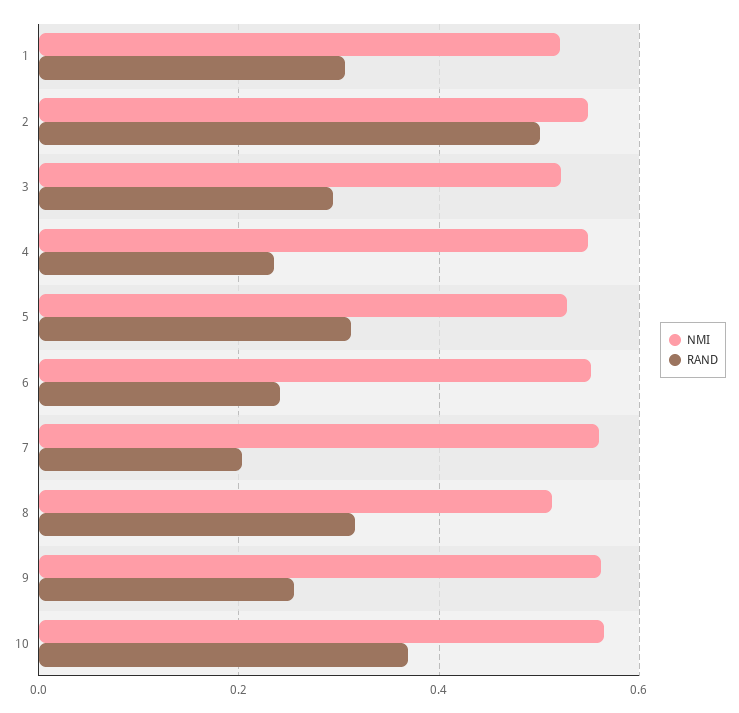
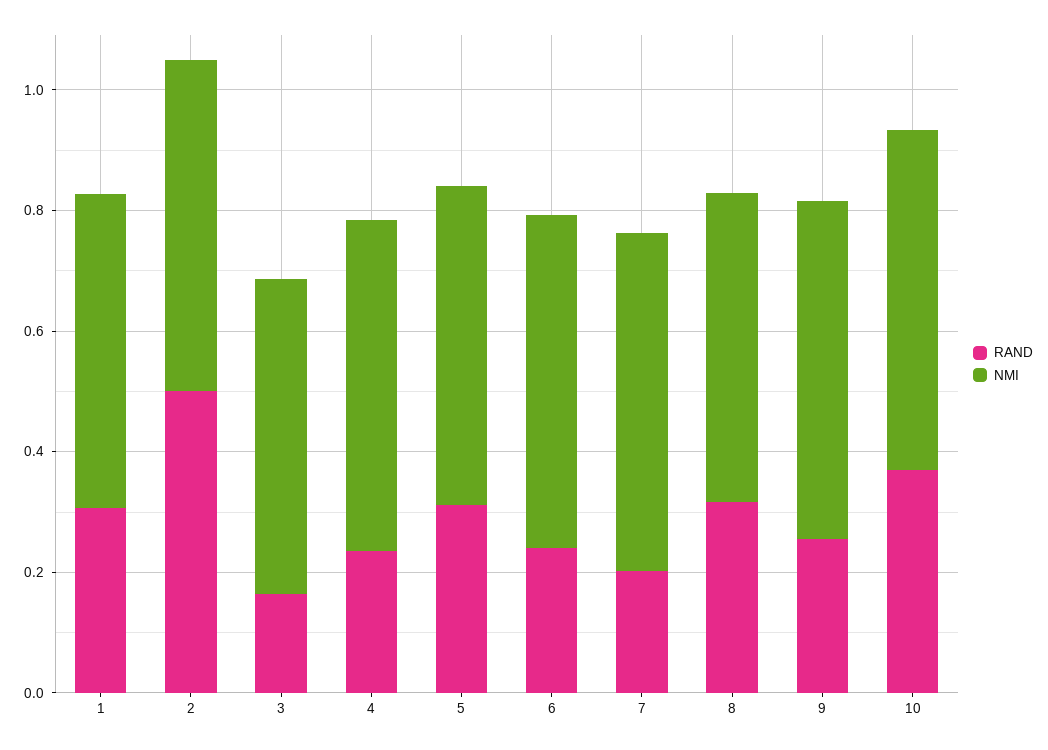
RAND, 3: 0.3 -> 0.15

